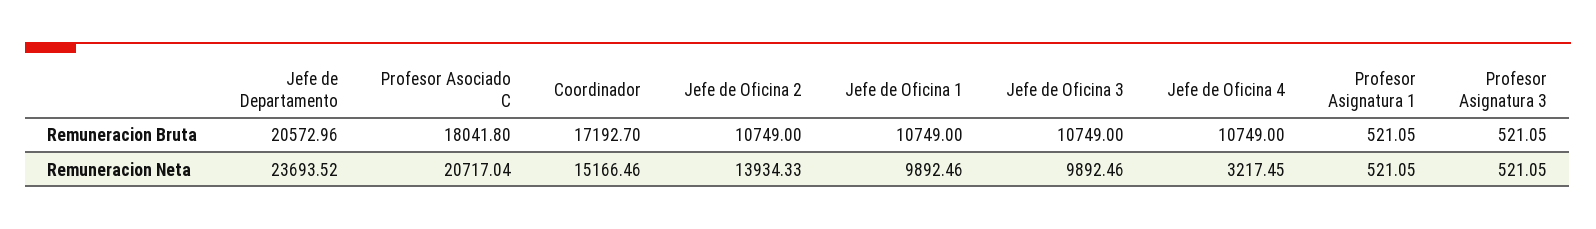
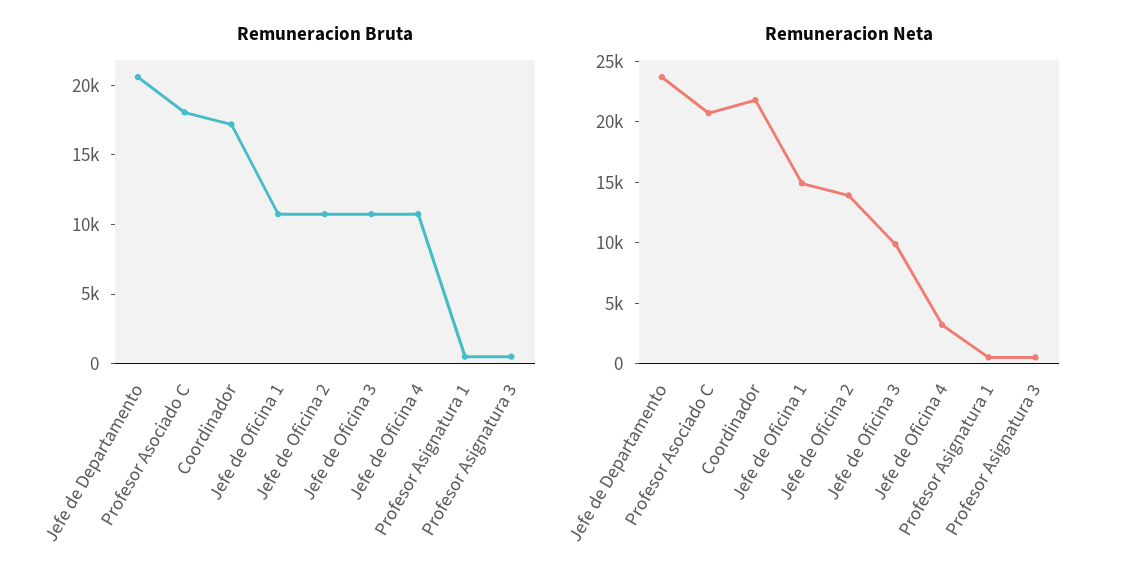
Remuneracion Neta, Coordinador: 15166.46 -> 22000
Remuneracion Neta, Jefe de Oficina 1: 9892.46 -> 15000

